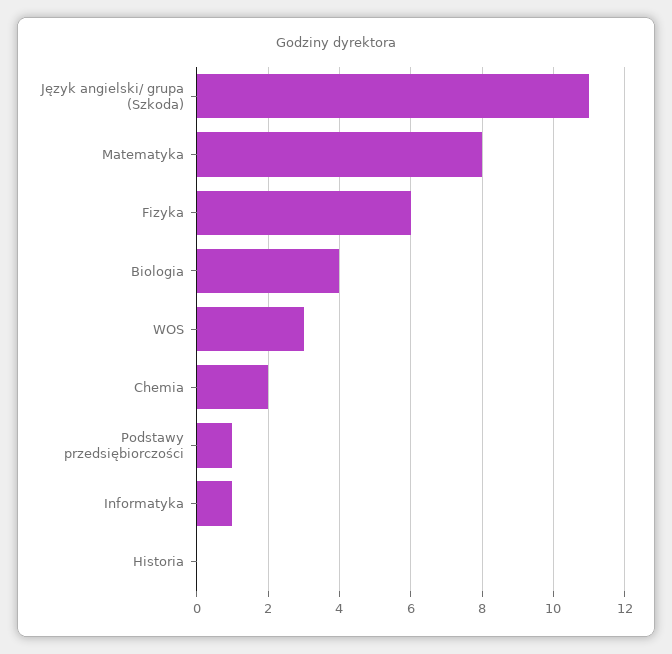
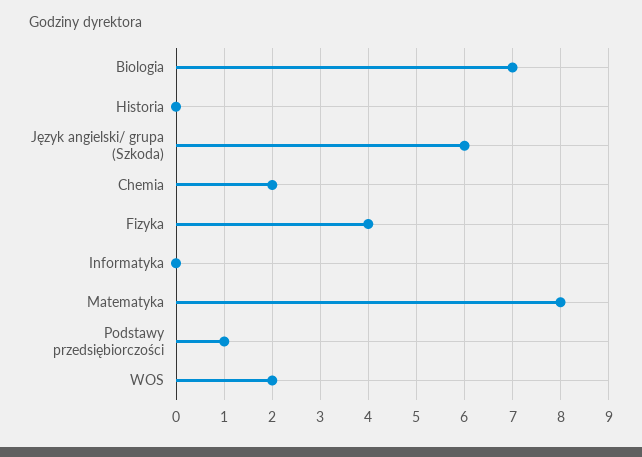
Język angielski/ grupa (Szkoda): 11 -> 6
Fizyka: 6 -> 4
Biologia: 4 -> 7
WOS: 3 -> 2
Informatyka: 1 -> 0

